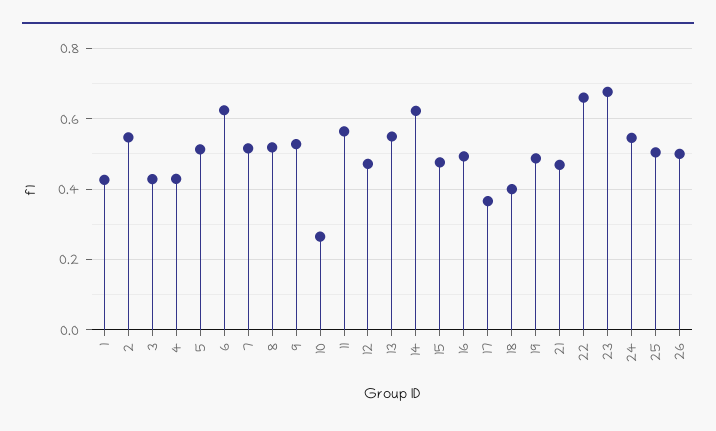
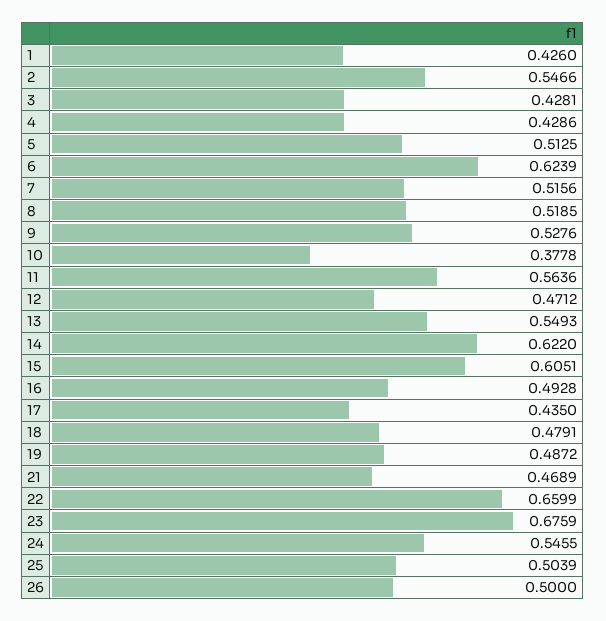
10: 0.26 -> 0.3778
15: 0.48 -> 0.6051
17: 0.36 -> 0.435
18: 0.4 -> 0.4791

